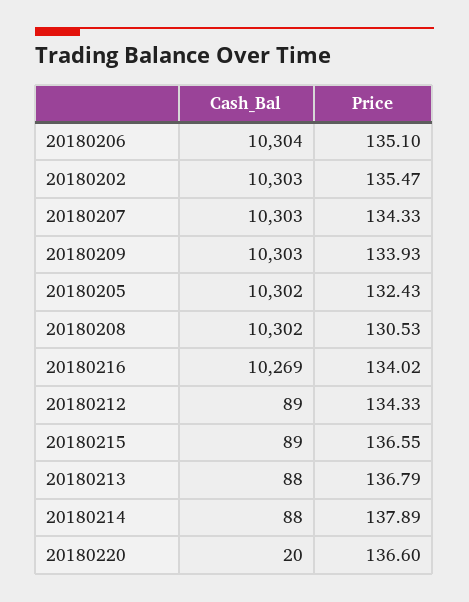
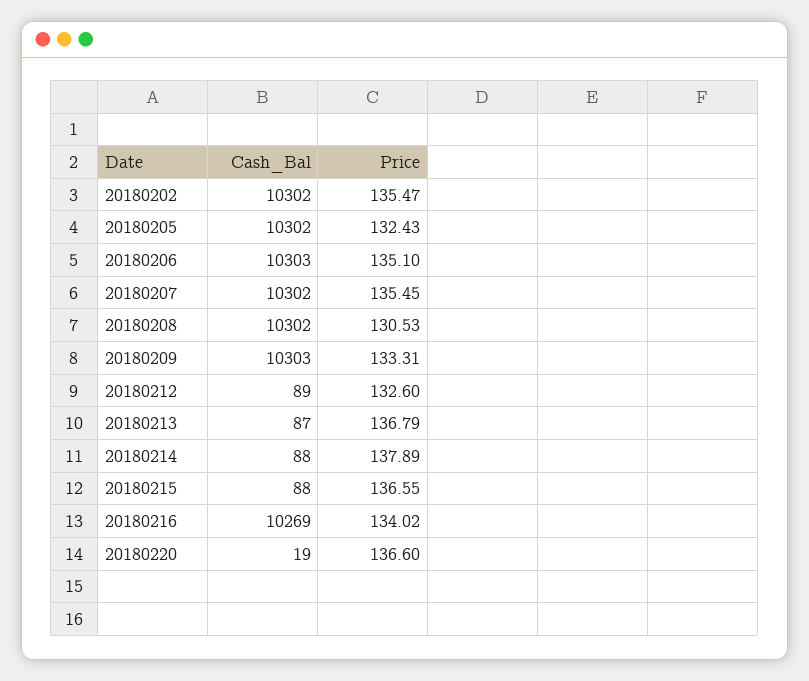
Cash_Bal, 20180206: 10304 -> 10303
Cash_Bal, 20180202: 10303 -> 10302
Cash_Bal, 20180207: 10303 -> 10302
Price, 20180207: 134.33 -> 135.45
Price, 20180209: 133.93 -> 133.31
Price, 20180212: 134.33 -> 132.6
Cash_Bal, 20180215: 89 -> 88
Cash_Bal, 20180213: 88 -> 87
Cash_Bal, 20180220: 20 -> 19

